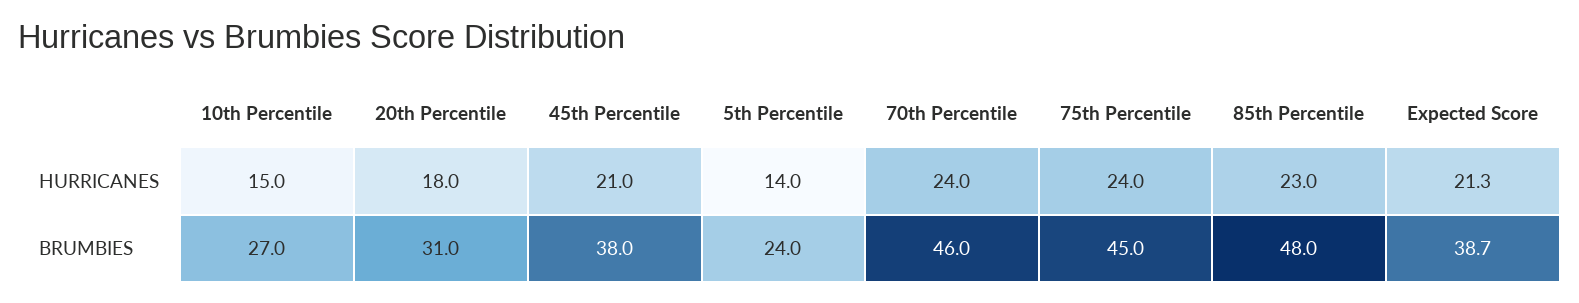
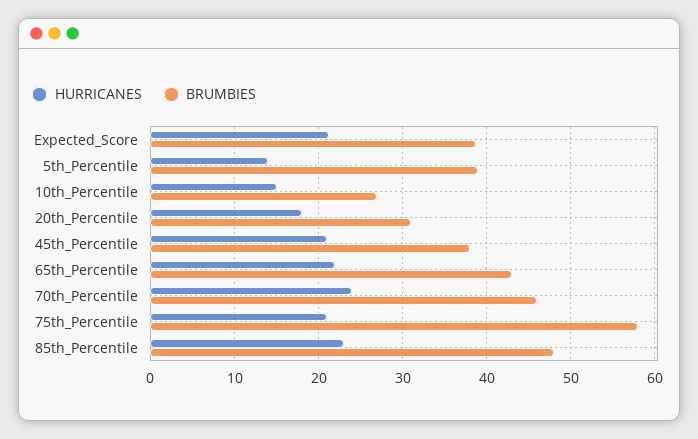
HURRICANES, 75th Percentile: 24 -> 21
BRUMBIES, 5th Percentile: 24 -> 39
BRUMBIES, 75th Percentile: 45 -> 58
HURRICANES, 65th_Percentile: none -> 22
BRUMBIES, 65th_Percentile: none -> 43

